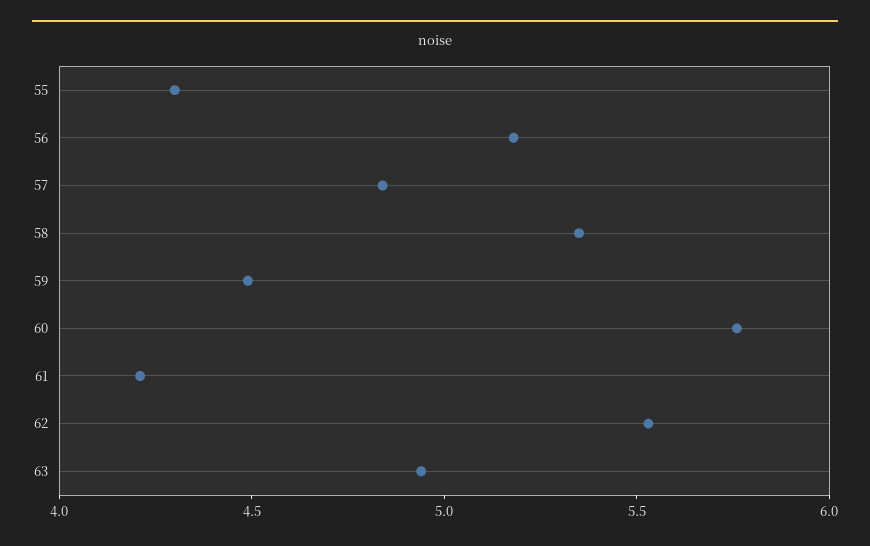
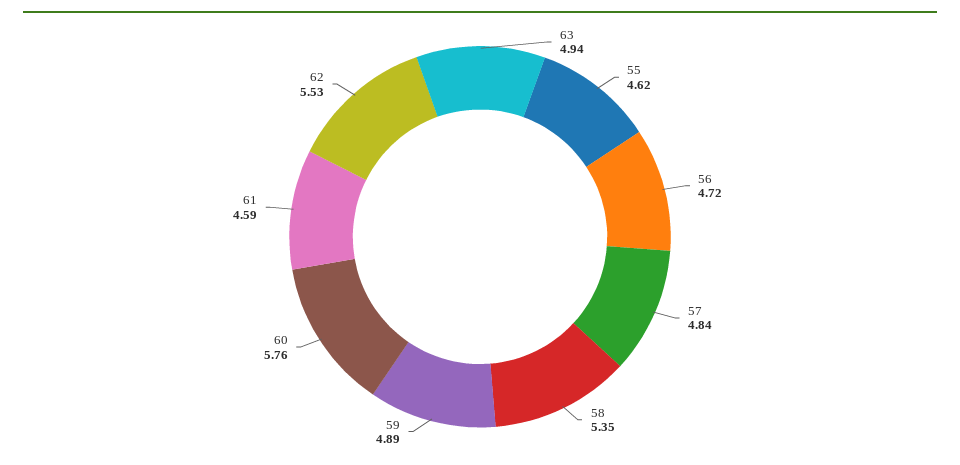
55: 4.3 -> 4.62
56: 5.2 -> 4.72
59: 4.5 -> 4.89
61: 4.2 -> 4.59

